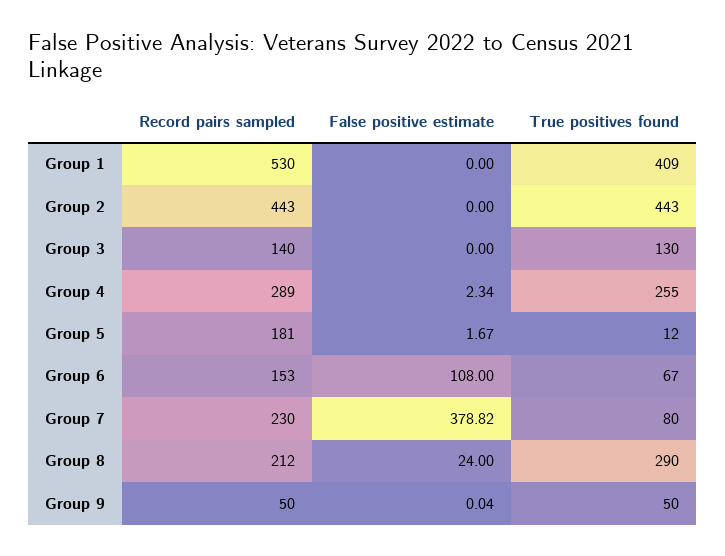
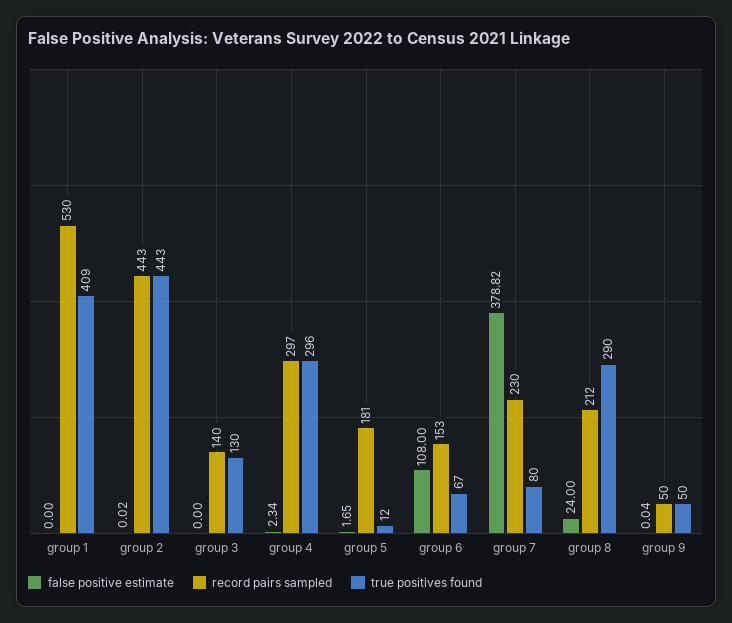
False positive estimate, Group 2: 0 -> 0.02
Record pairs sampled, Group 4: 289 -> 297
True positives found, Group 4: 255 -> 296
False positive estimate, Group 5: 1.67 -> 1.65

